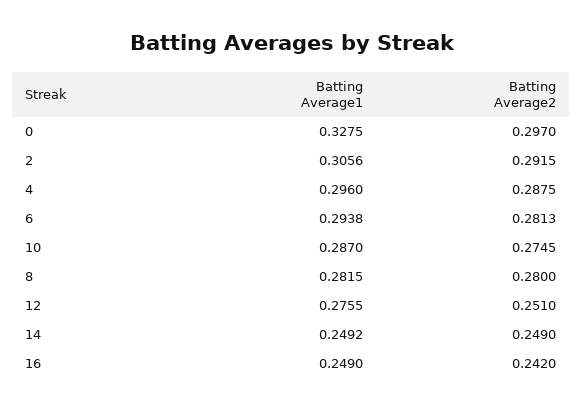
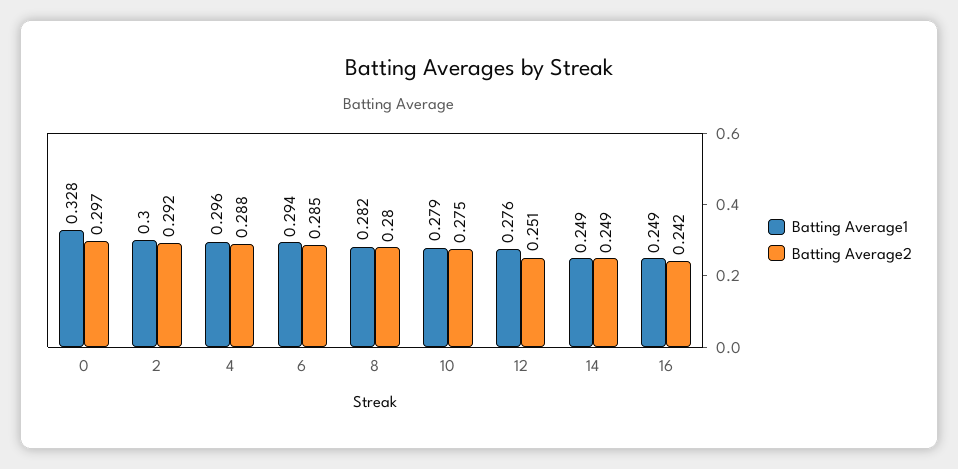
Batting Average1, 2: 0.3056 -> 0.3
Batting Average2, 6: 0.2813 -> 0.285
Batting Average1, 10: 0.287 -> 0.279

